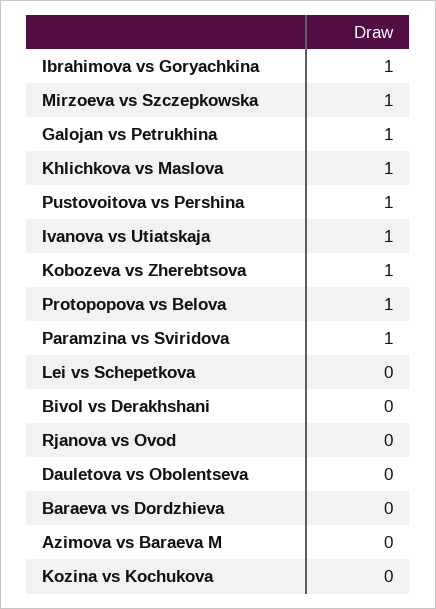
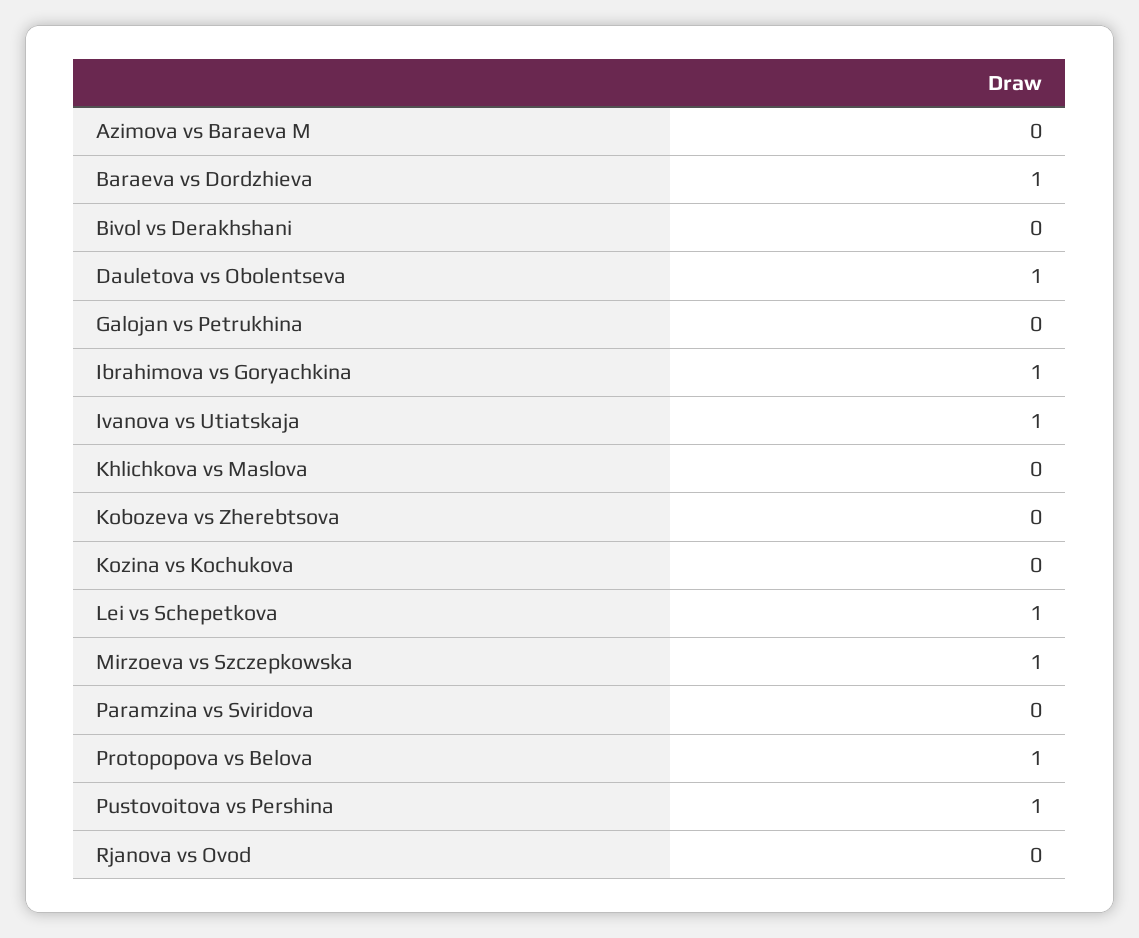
Galojan vs Petrukhina: 1 -> 0
Khlichkova vs Maslova: 1 -> 0
Kobozeva vs Zherebtsova: 1 -> 0
Paramzina vs Sviridova: 1 -> 0
Lei vs Schepetkova: 0 -> 1
Dauletova vs Obolentseva: 0 -> 1
Baraeva vs Dordzhieva: 0 -> 1

